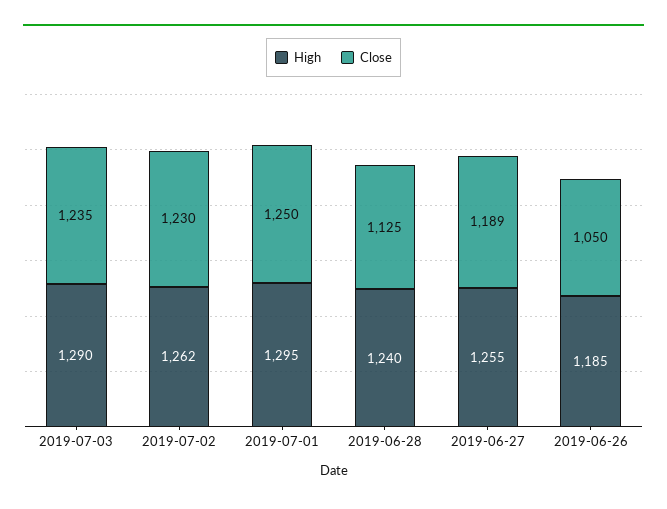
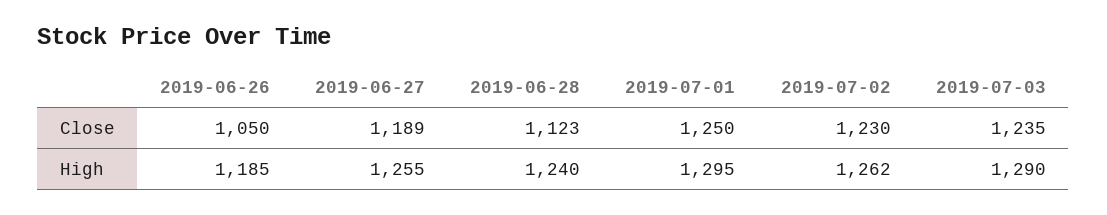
Close, 2019-06-28: 1125 -> 1123

